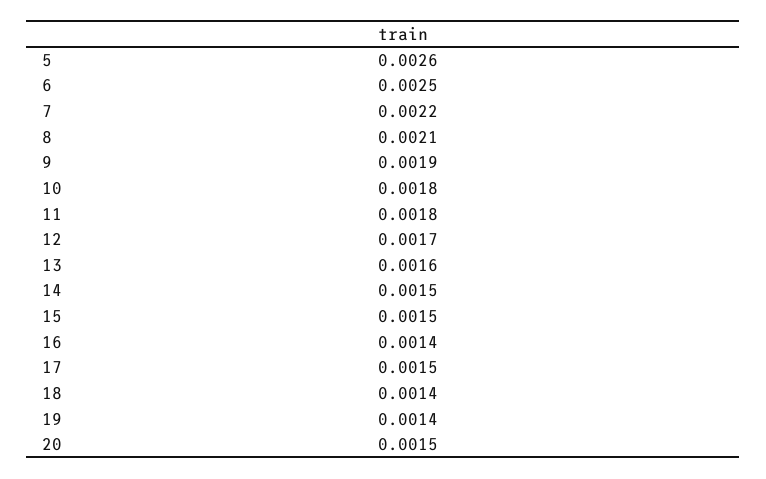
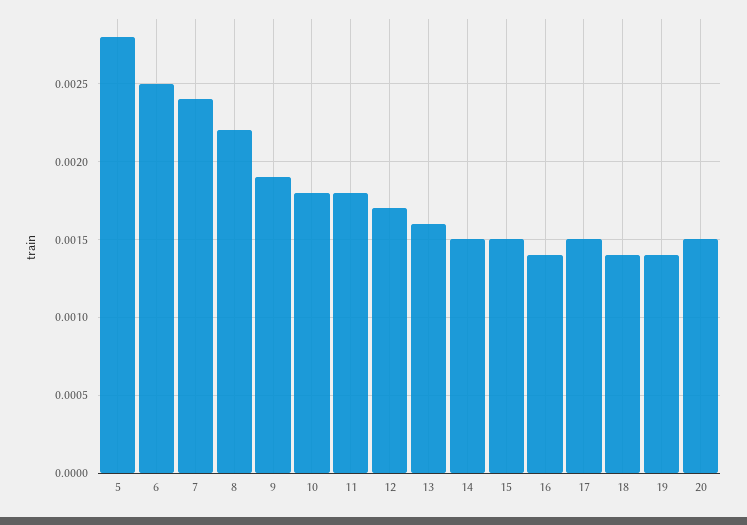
5: 0.0026 -> 0.0028
7: 0.0022 -> 0.0024
8: 0.0021 -> 0.0022

